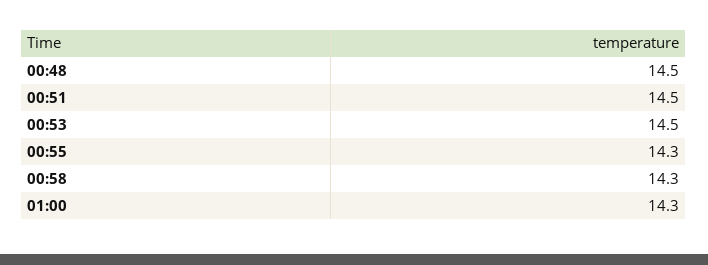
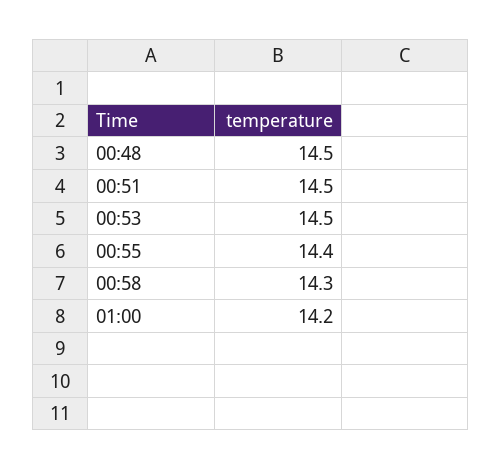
00:55: 14.3 -> 14.4
01:00: 14.3 -> 14.2

